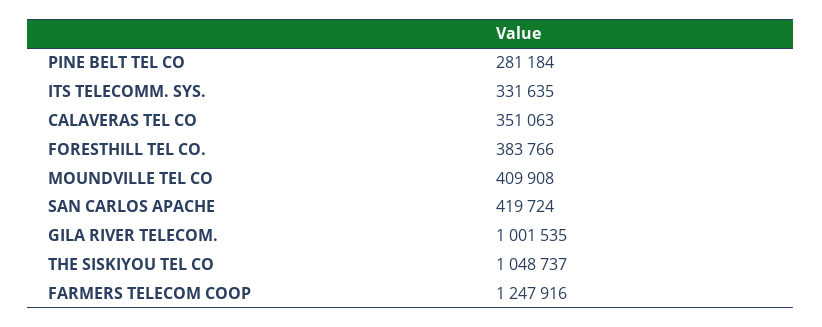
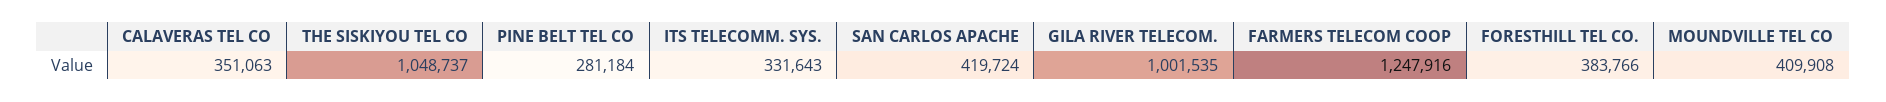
ITS TELECOMM. SYS.: 331635 -> 331643

